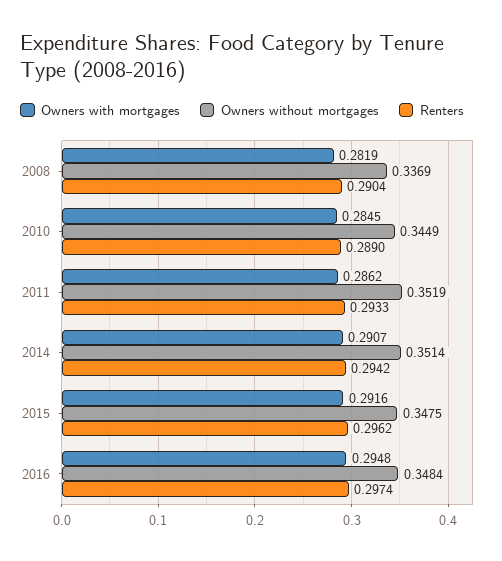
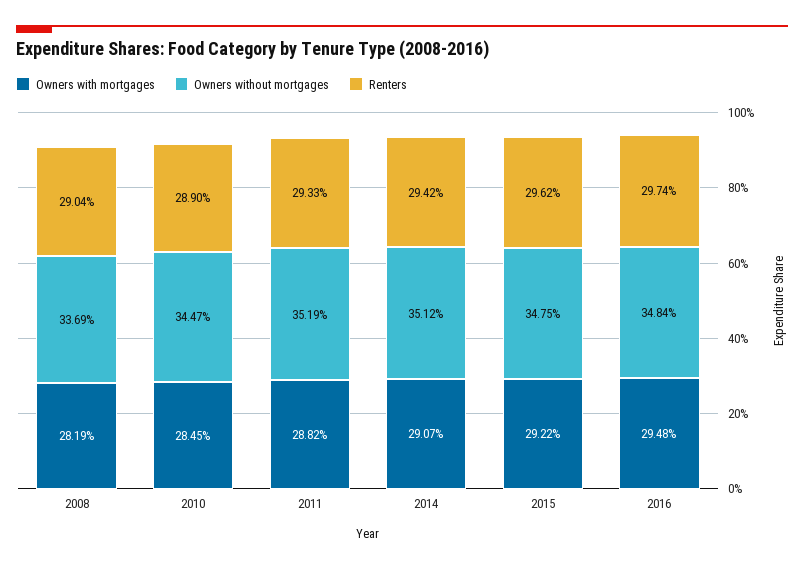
Owners without mortgages, 2010: 0.3449 -> 0.3447
Owners with mortgages, 2011: 0.2862 -> 0.2882
Owners without mortgages, 2014: 0.3514 -> 0.3512
Owners with mortgages, 2015: 0.2916 -> 0.2922

